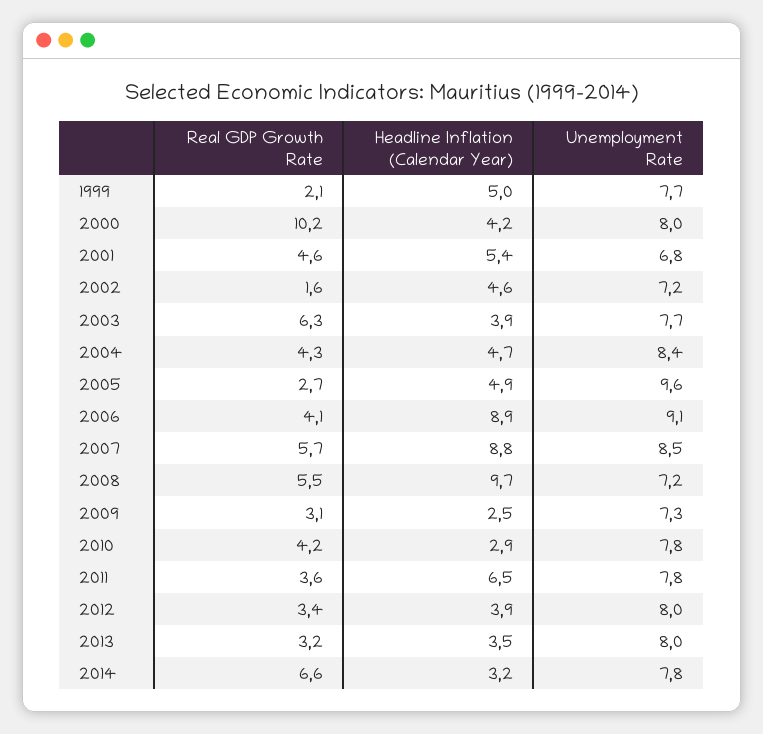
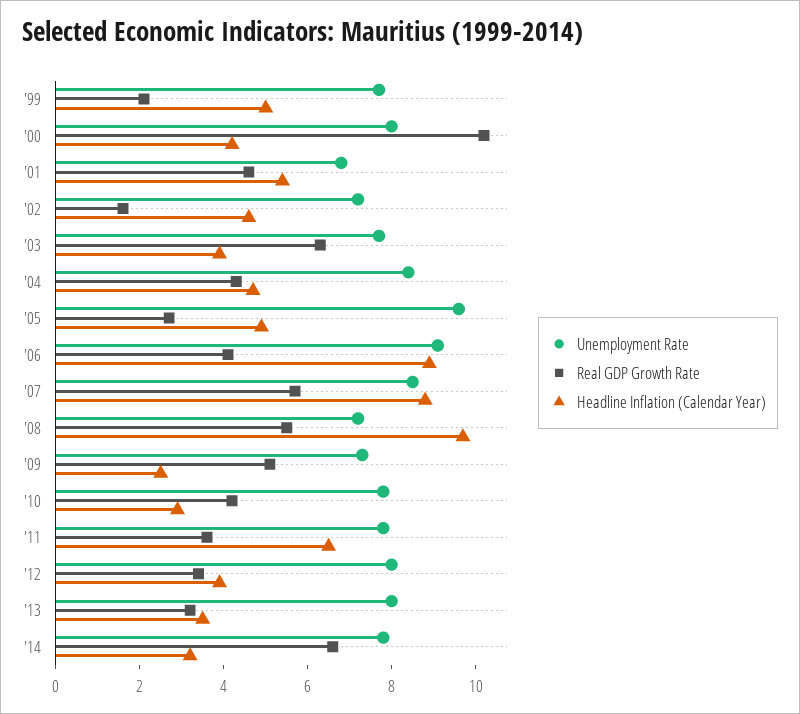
Real GDP Growth Rate, 2009: 3.1 -> 5

